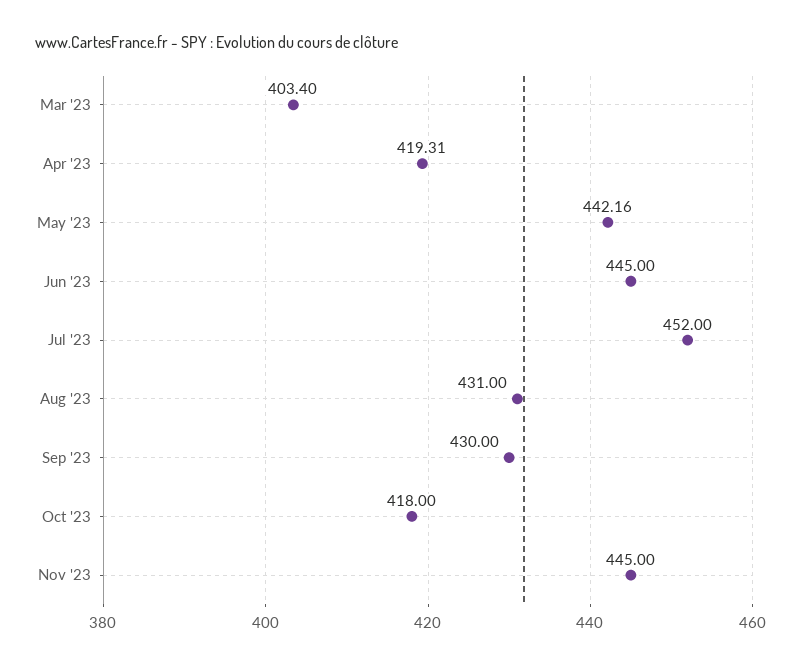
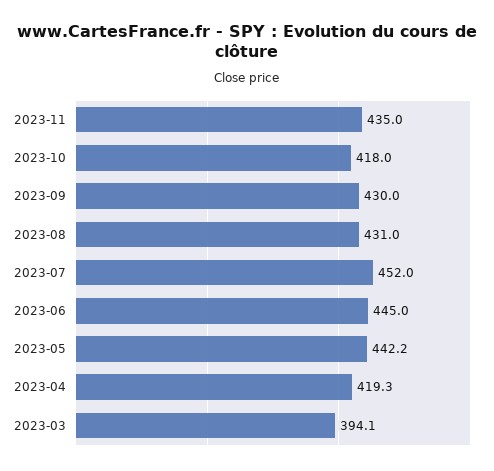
Mar '23: 403.4 -> 394.1
Nov '23: 445 -> 435

